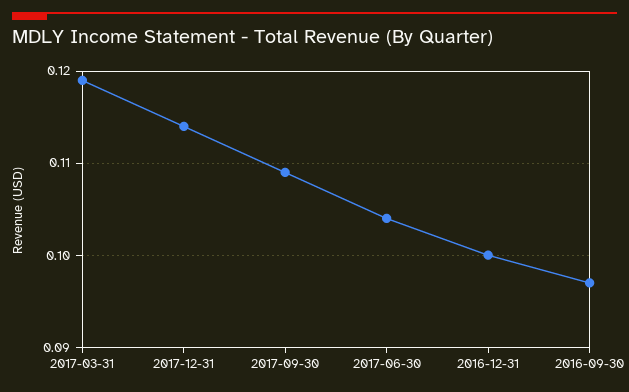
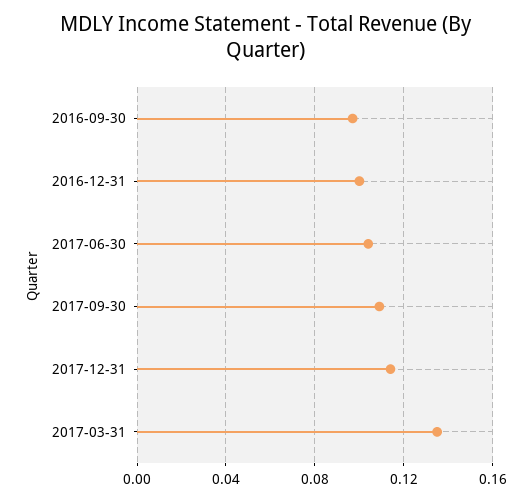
2017-03-31: 0.119 -> 0.135

